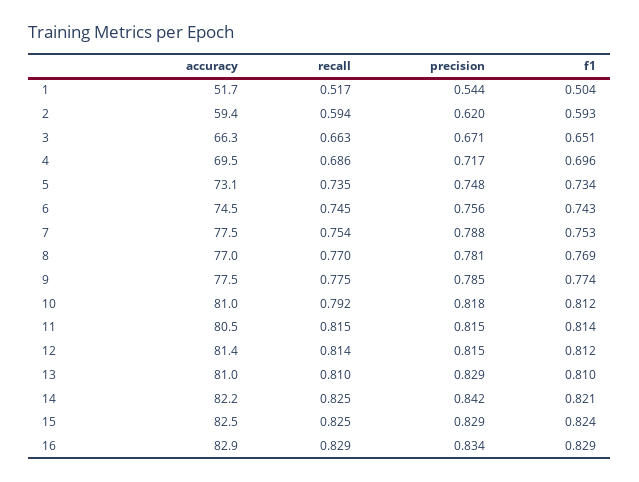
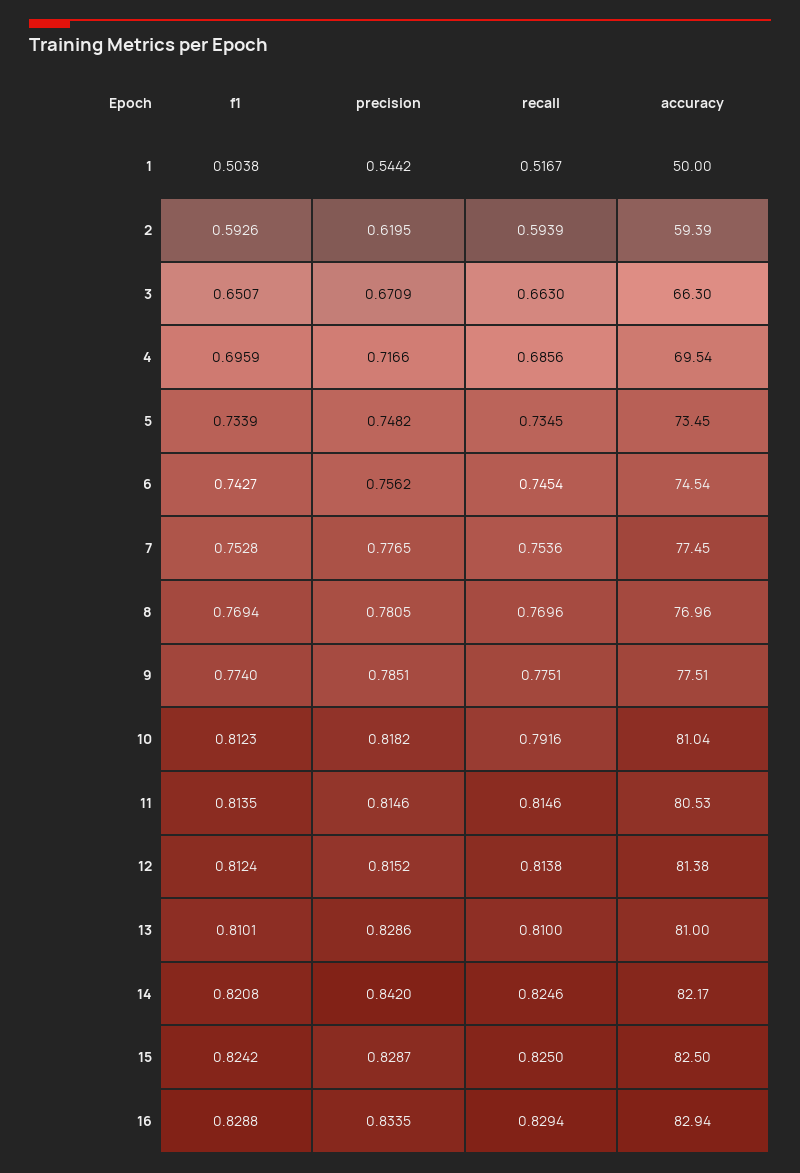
accuracy, 1: 51.7 -> 50
accuracy, 5: 73.1 -> 73.45
precision, 7: 0.788 -> 0.7765

